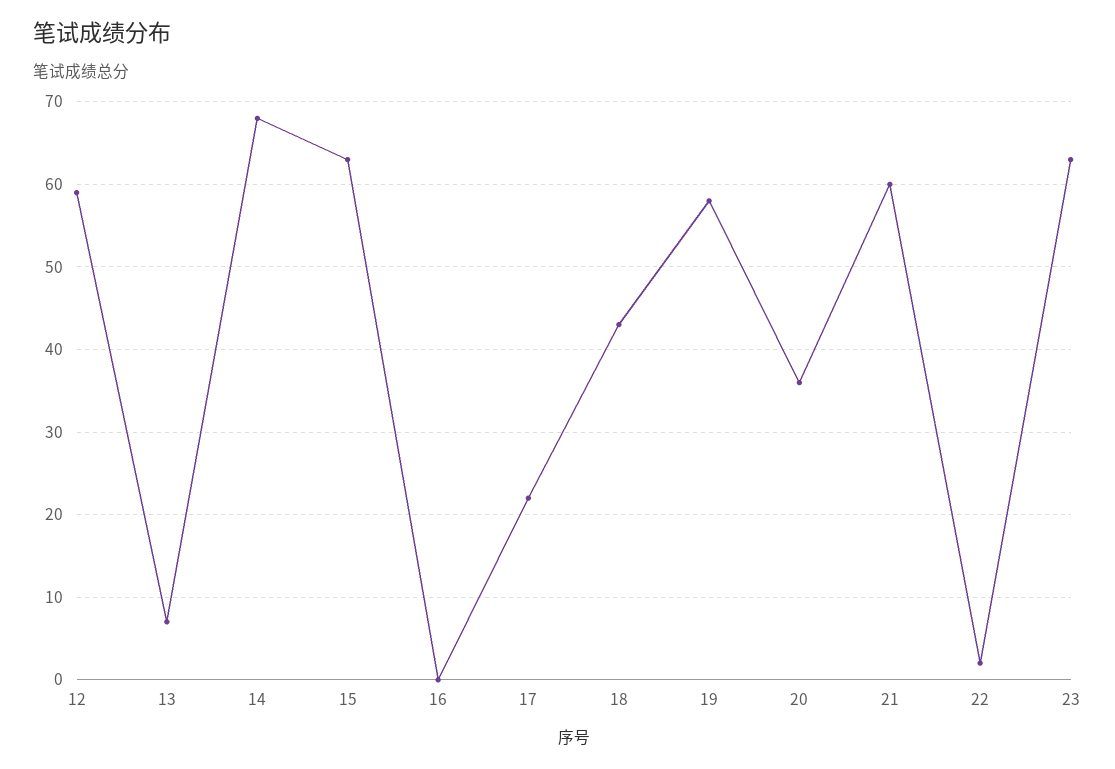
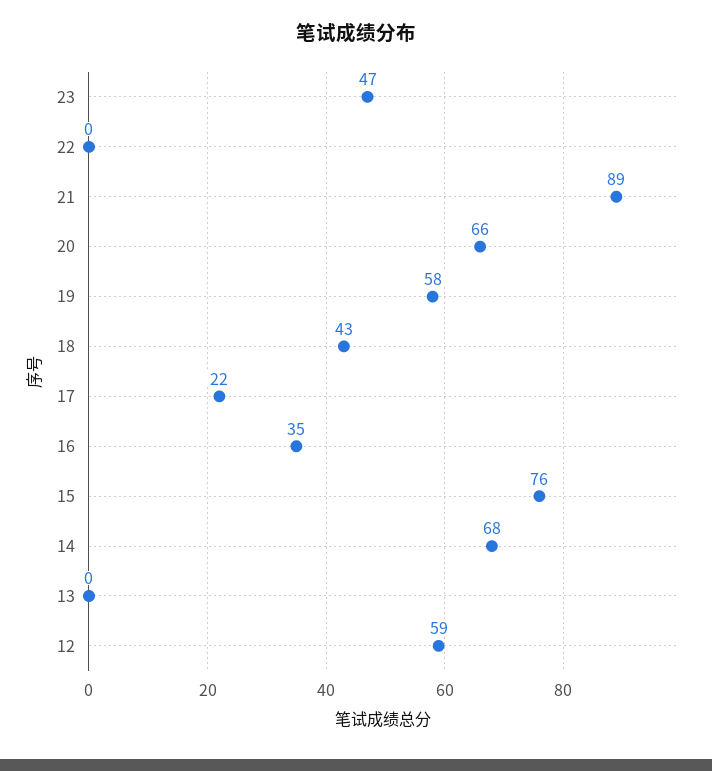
13: 7 -> 0
15: 63 -> 76
16: 0 -> 35
20: 36 -> 66
21: 60 -> 89
22: 2 -> 0
23: 63 -> 47

